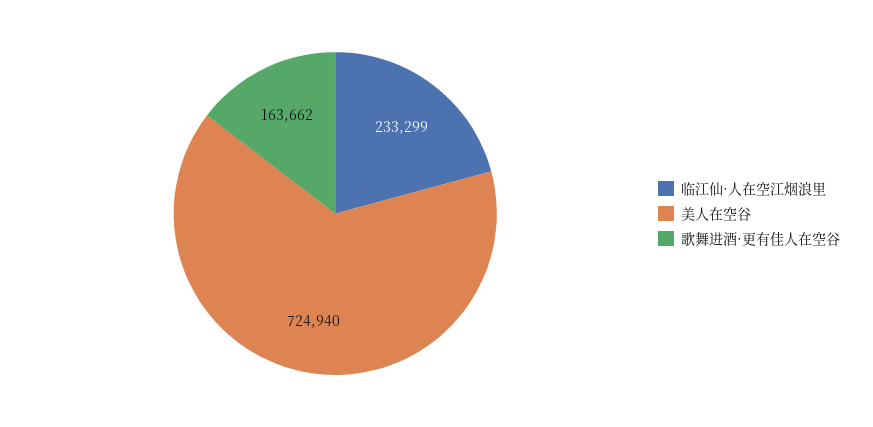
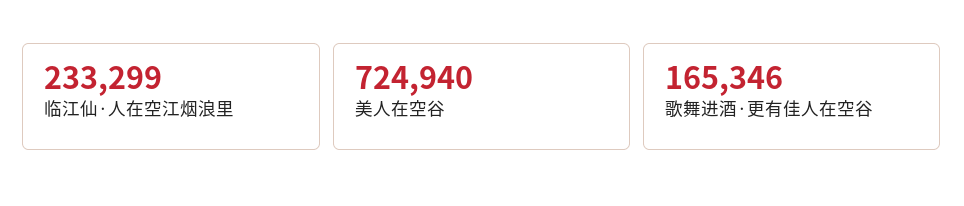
歌舞进酒·更有佳人在空谷: 163662 -> 165346

